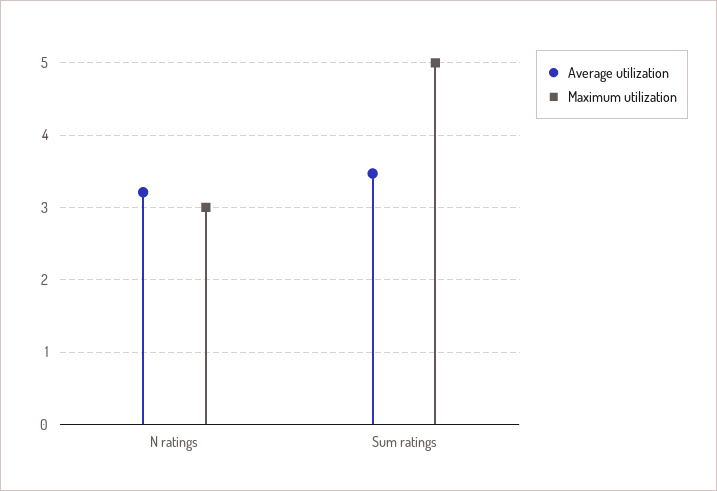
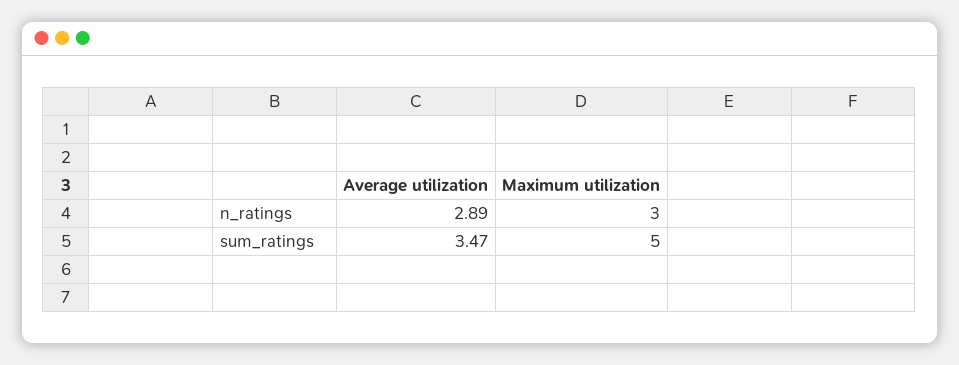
Average utilization, N ratings: 3.2 -> 2.89

